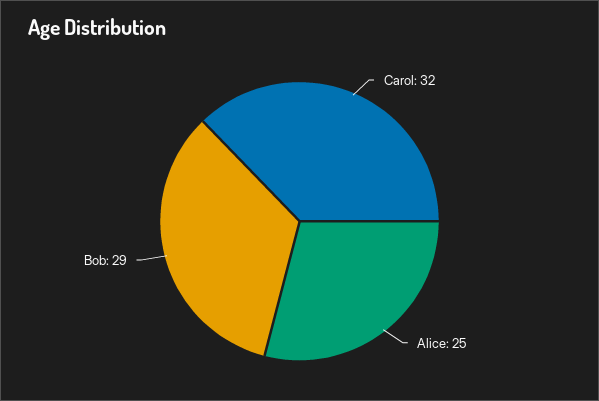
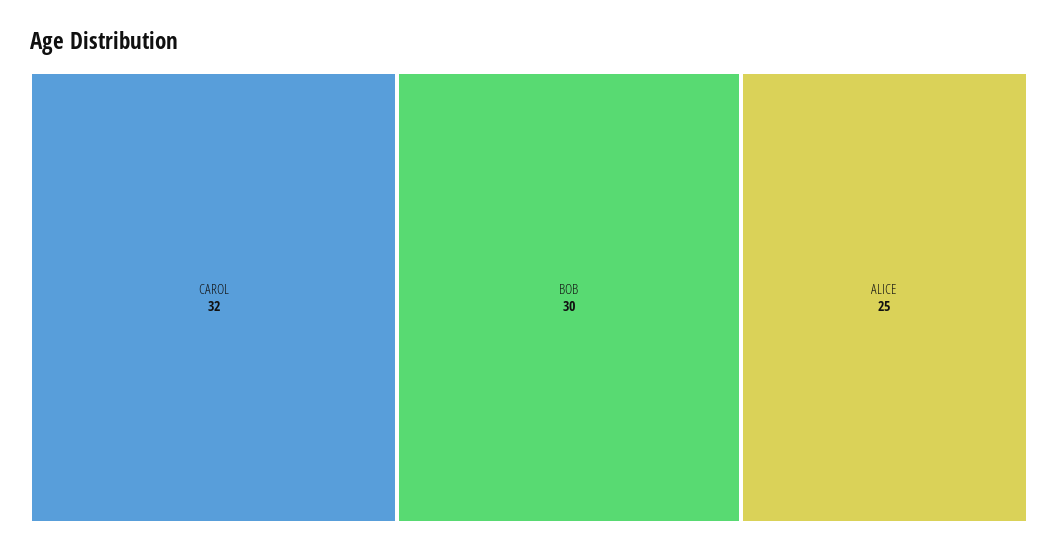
Bob: 29 -> 30

